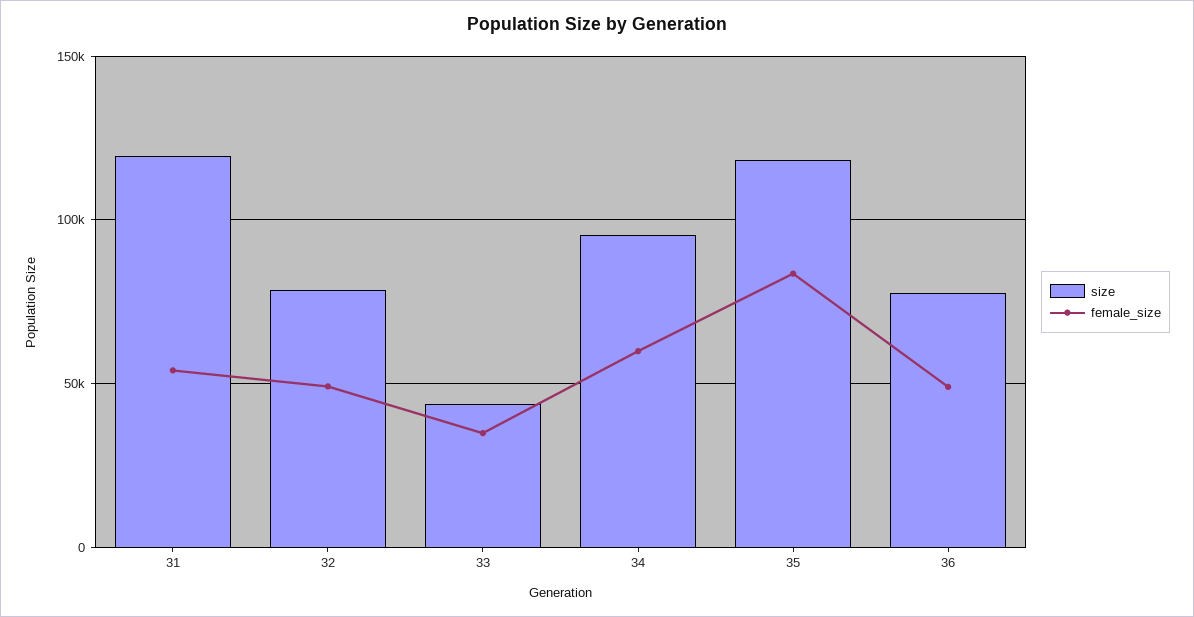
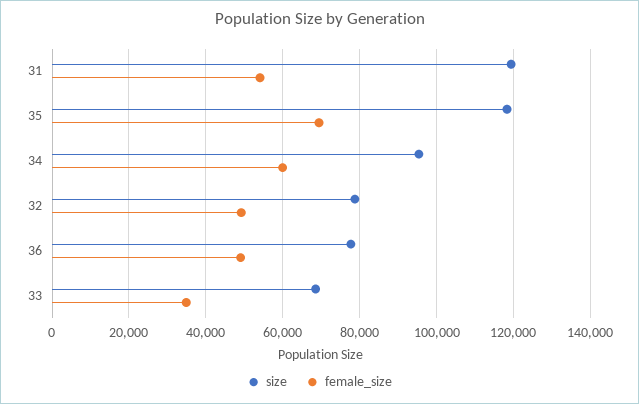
size, 33: 45000 -> 68000
female_size, 35: 85000 -> 70000

